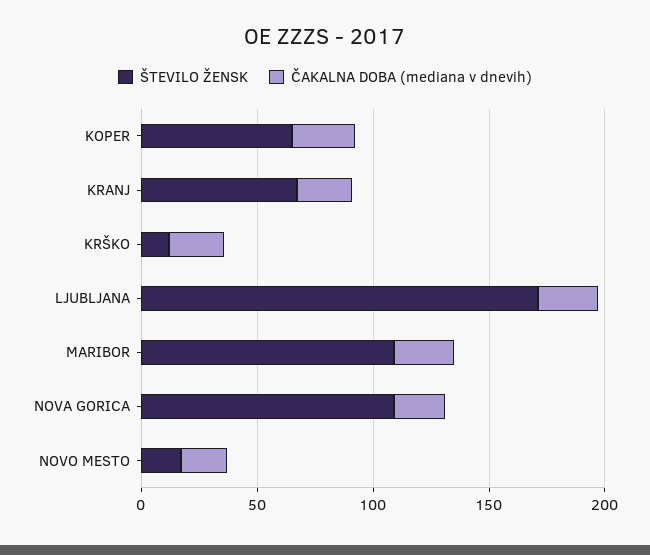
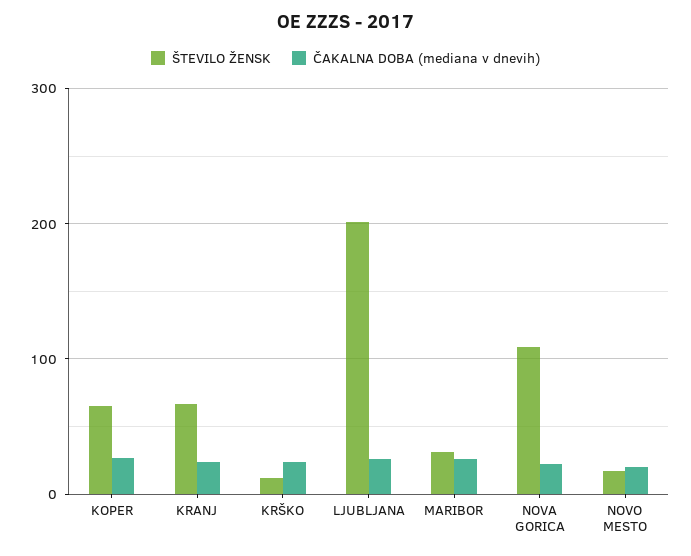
ŠTEVILO ŽENSK, LJUBLJANA: 170 -> 200
ŠTEVILO ŽENSK, MARIBOR: 110 -> 30

